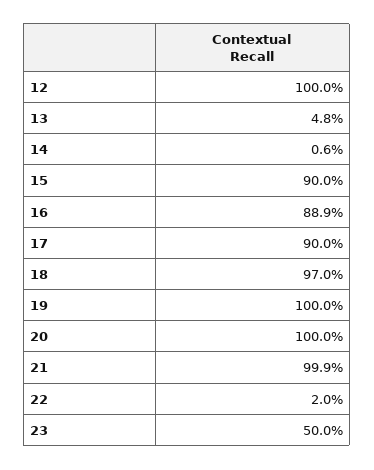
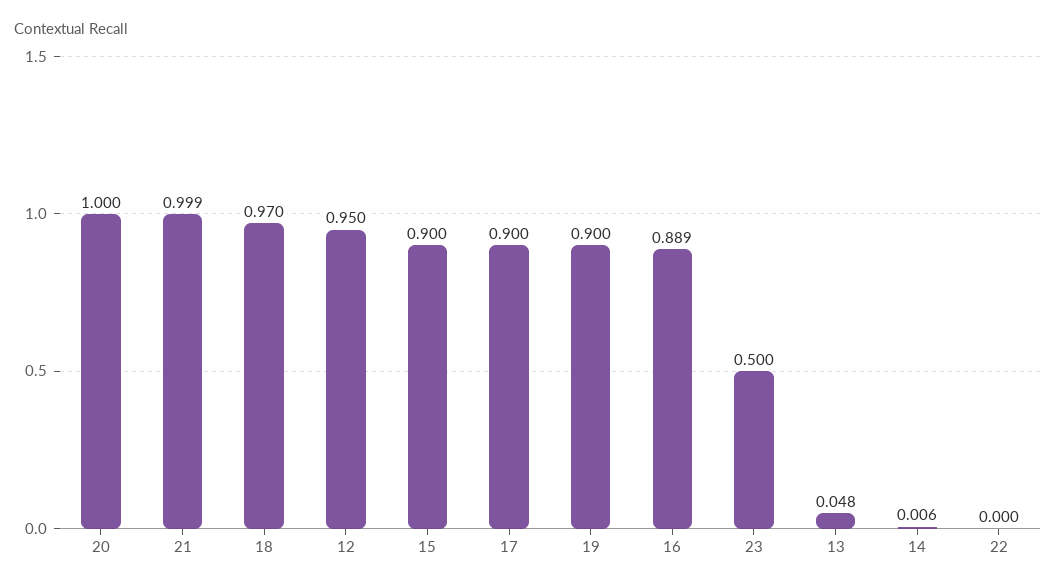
12: 1 -> 0.95
19: 1 -> 0.9
22: 0.02 -> 0

